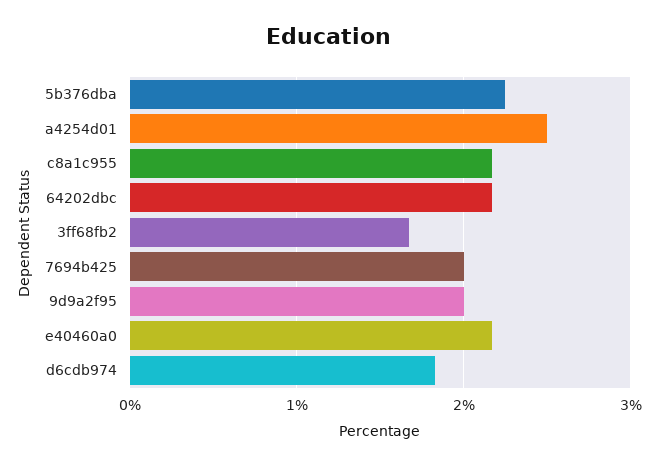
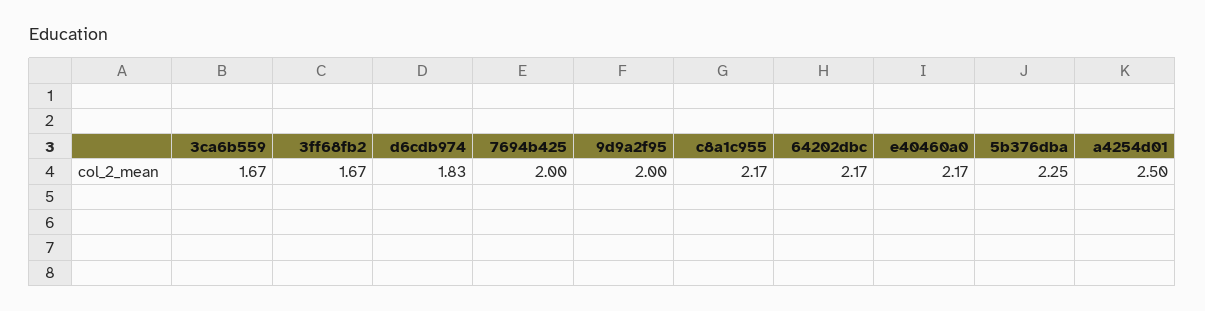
3ca6b559: none -> 1.67

